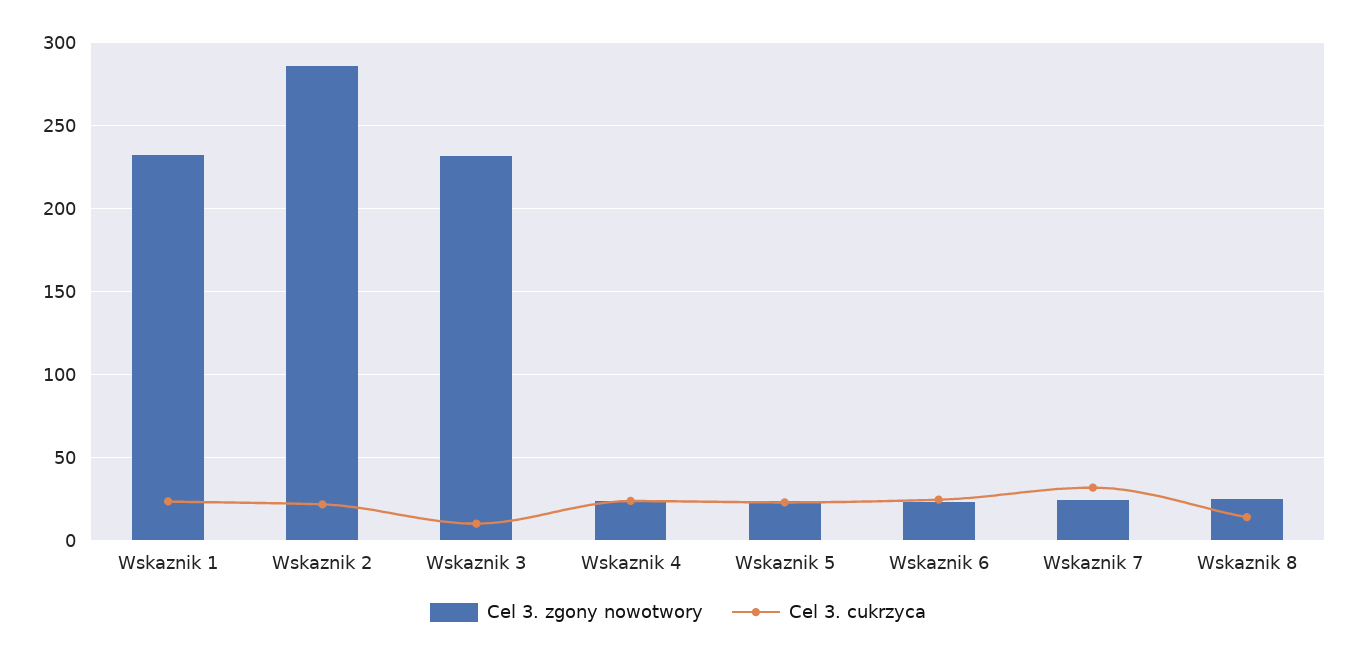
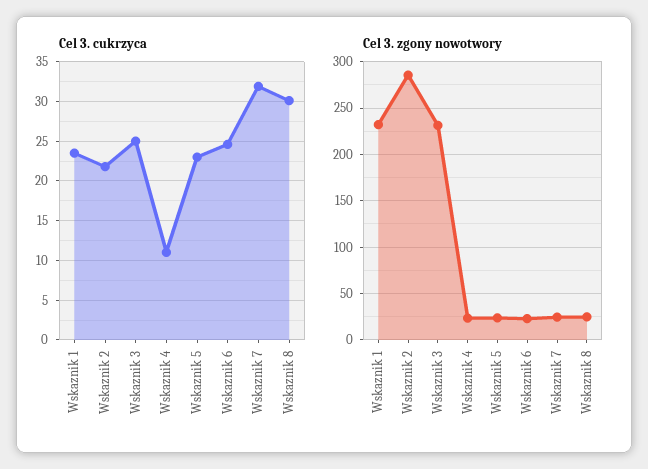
Cel 3. cukrzyca, Wskaznik 3: 10 -> 25
Cel 3. cukrzyca, Wskaznik 4: 25 -> 11
Cel 3. cukrzyca, Wskaznik 8: 15 -> 30

